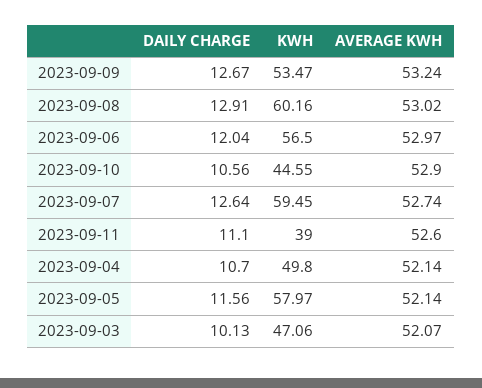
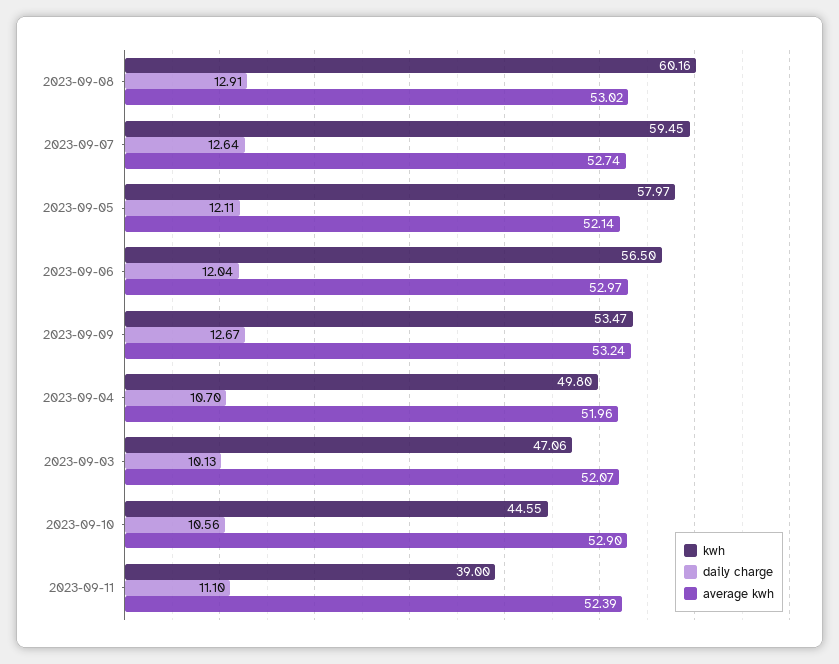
AVERAGE KWH, 2023-09-11: 52.6 -> 52.39
AVERAGE KWH, 2023-09-04: 52.14 -> 51.96
DAILY CHARGE, 2023-09-05: 11.56 -> 12.11

